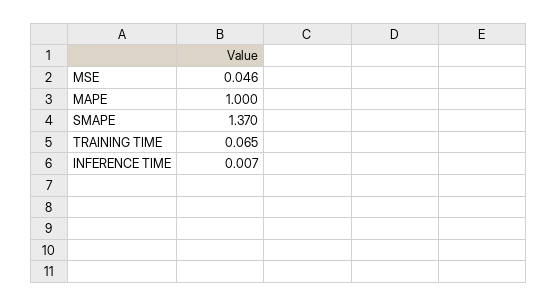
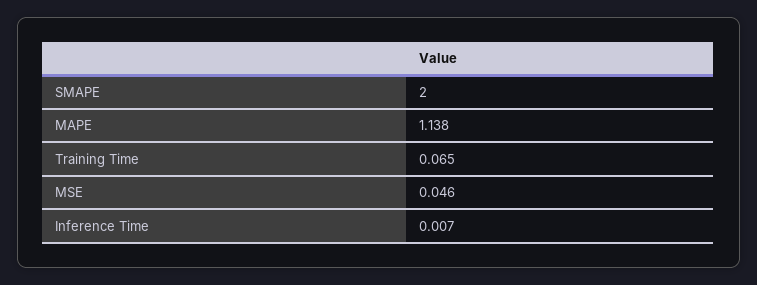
MAPE: 1 -> 1.138
SMAPE: 1.37 -> 2

